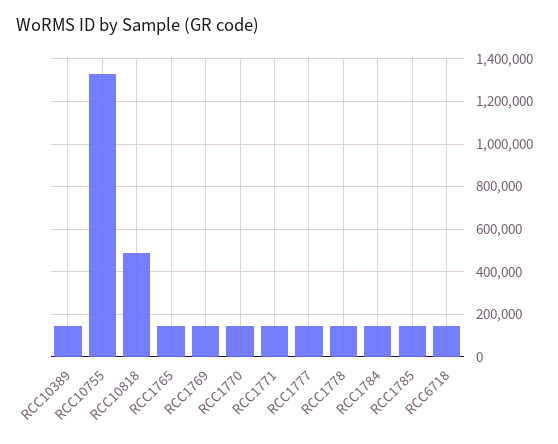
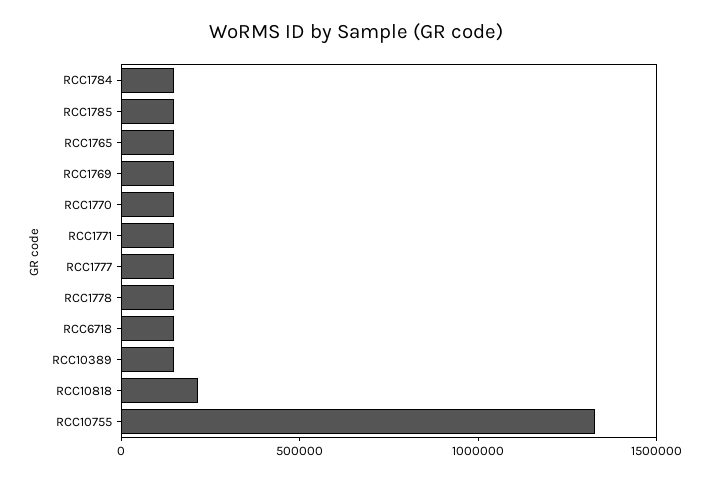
RCC10818: 500000 -> 200000

